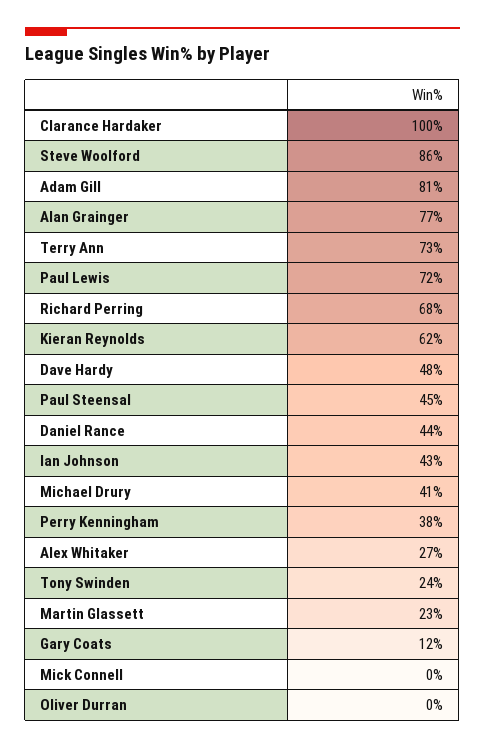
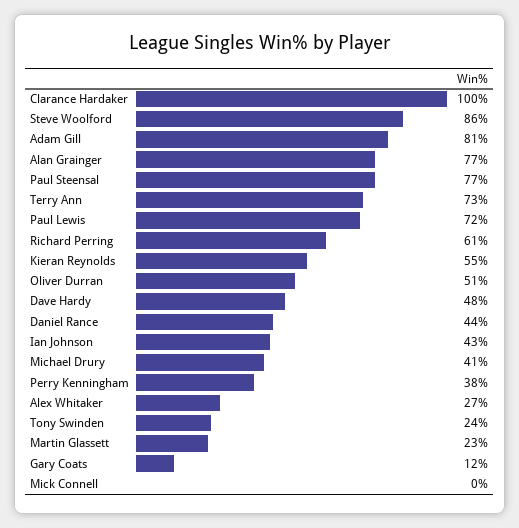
Richard Perring: 68 -> 61
Kieran Reynolds: 62 -> 55
Paul Steensal: 45 -> 77
Oliver Durran: 0 -> 51

